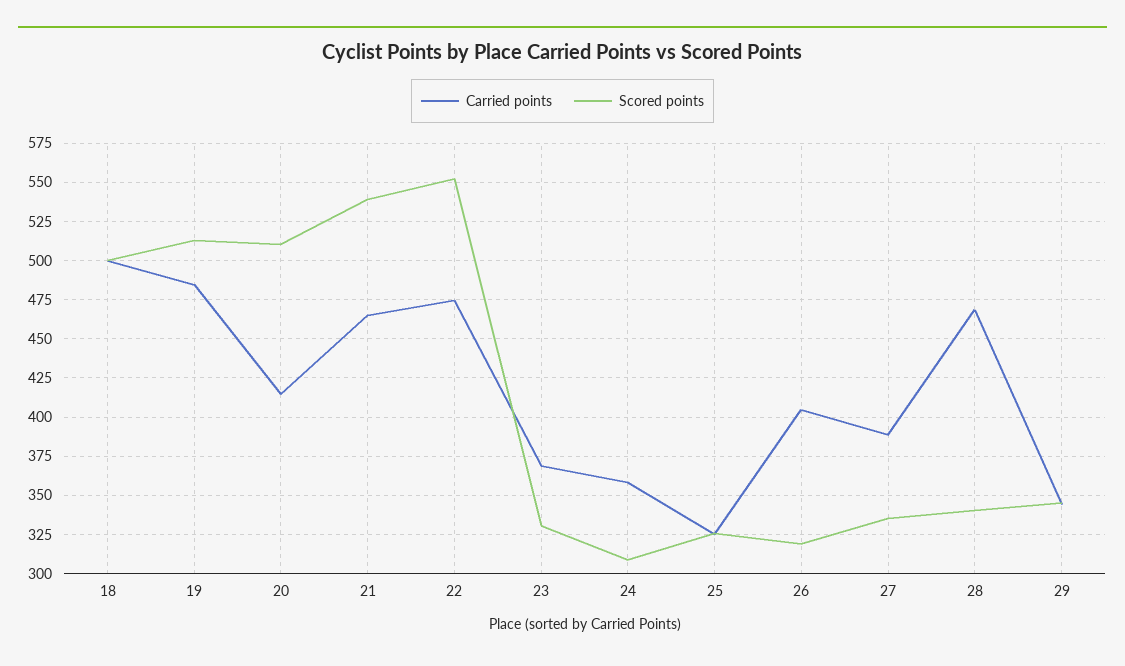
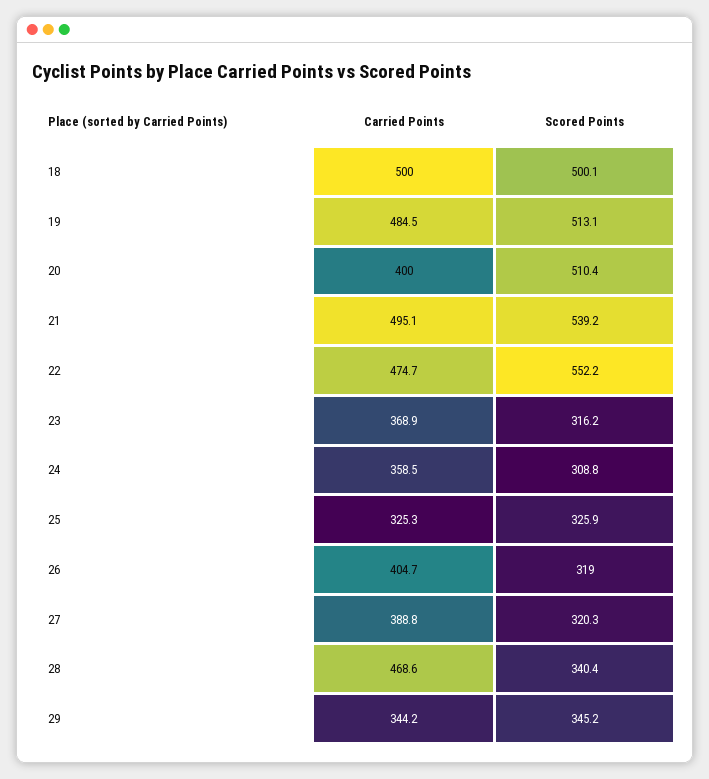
Carried points, 20: 415 -> 400
Carried points, 21: 465 -> 495.1
Scored points, 23: 330 -> 316.2
Scored points, 27: 335 -> 320.3

